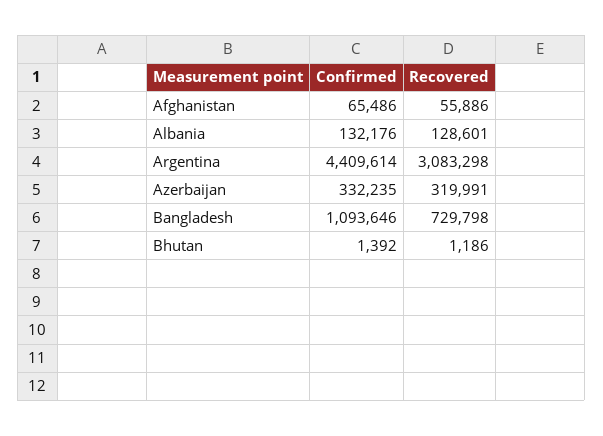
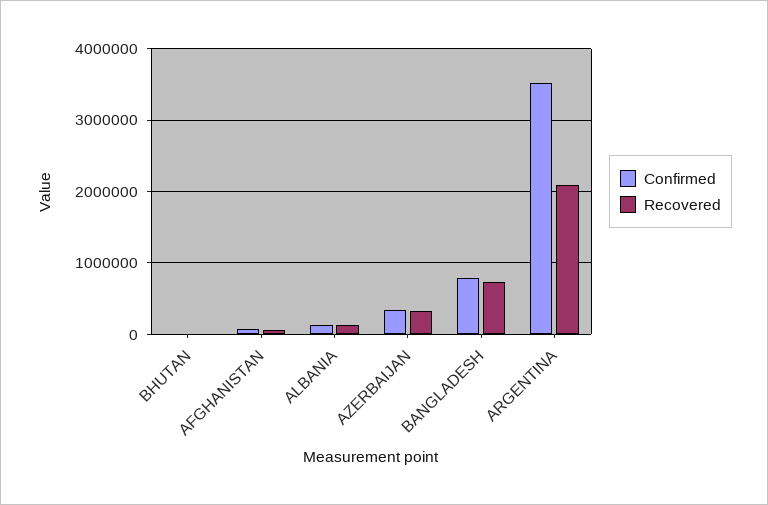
Confirmed, Argentina: 4409614 -> 3500000
Recovered, Argentina: 3083298 -> 2100000
Confirmed, Bangladesh: 1093646 -> 800000

